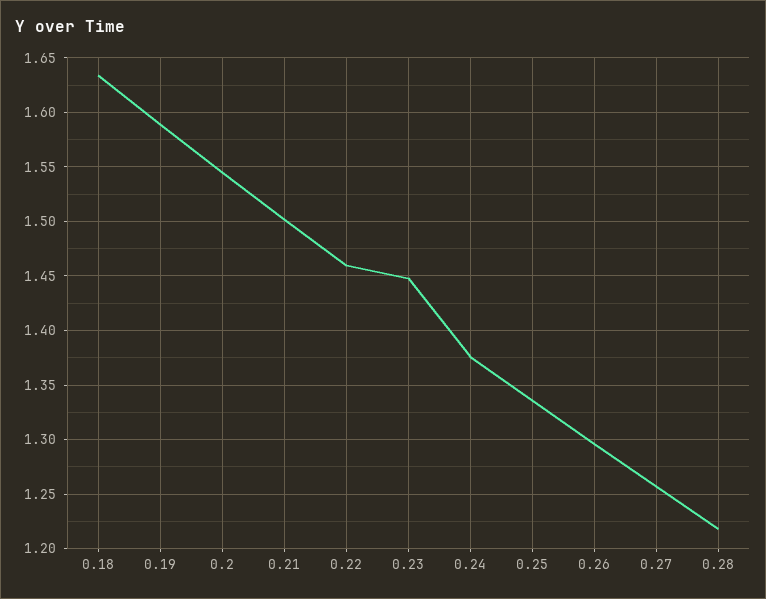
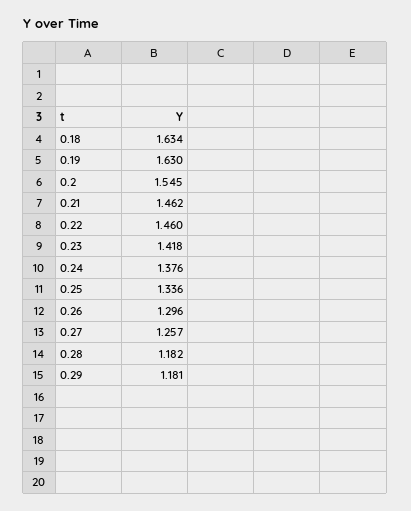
0.19: 1.59 -> 1.63
0.21: 1.5 -> 1.462
0.23: 1.45 -> 1.418
0.28: 1.22 -> 1.182
0.29: none -> 1.181

